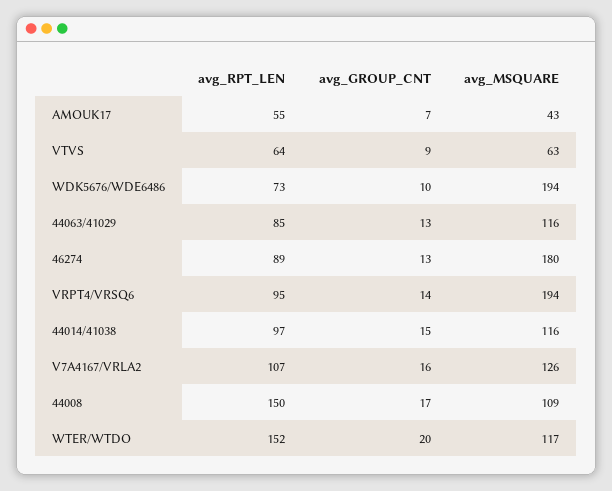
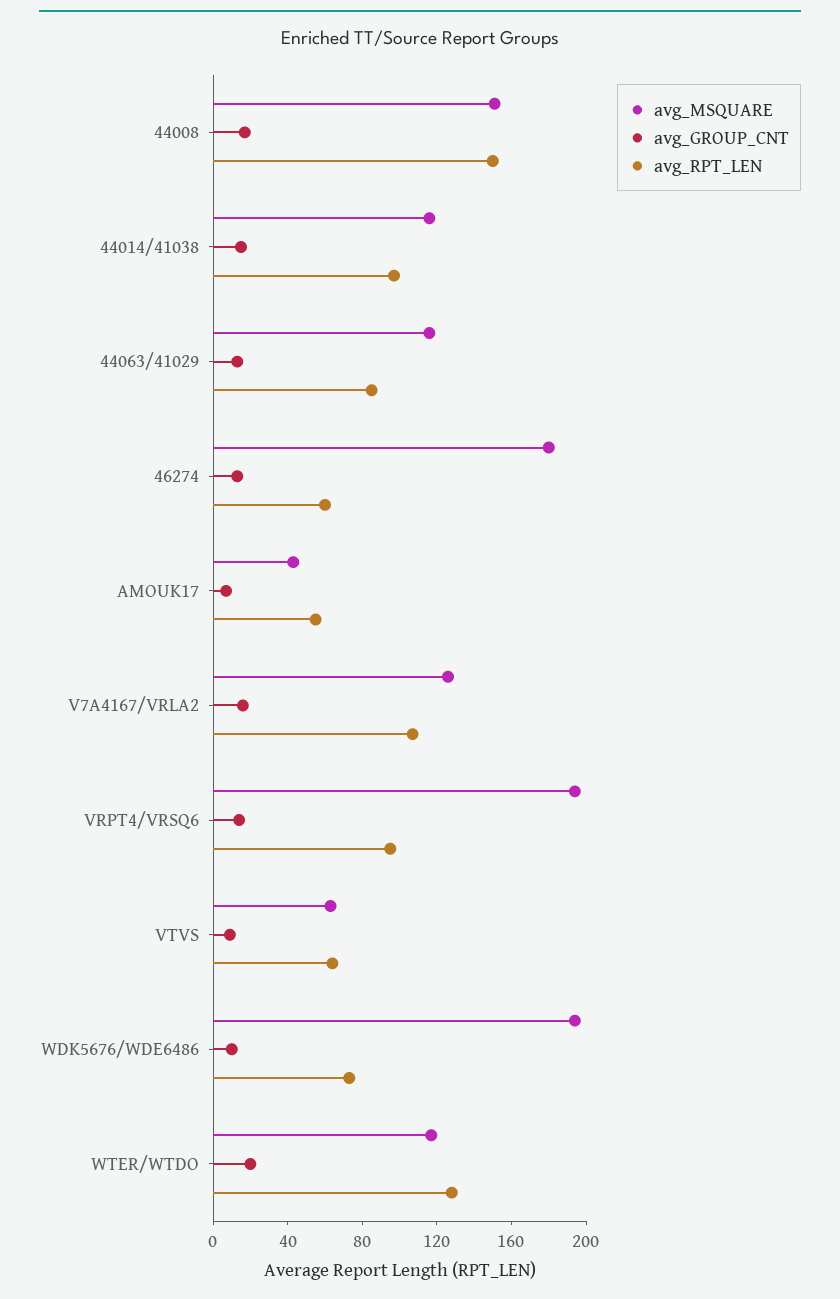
avg_RPT_LEN, 46274: 89 -> 60
avg_MSQUARE, 44008: 109 -> 150
avg_RPT_LEN, WTER/WTDO: 152 -> 130

